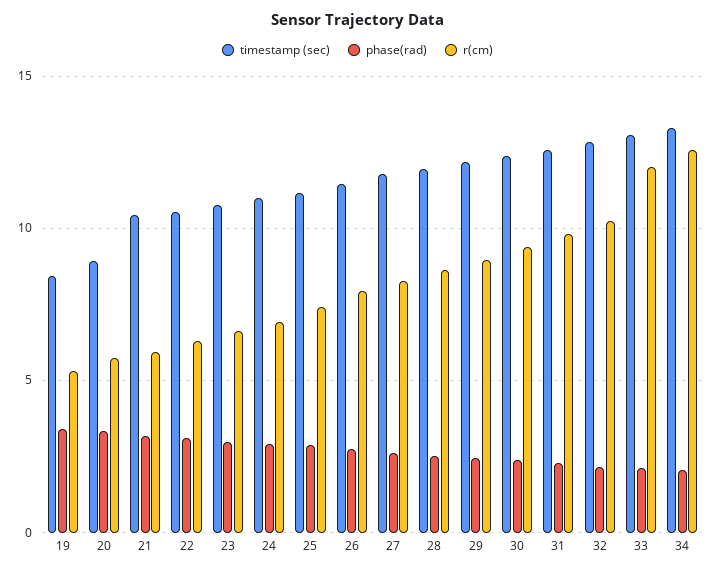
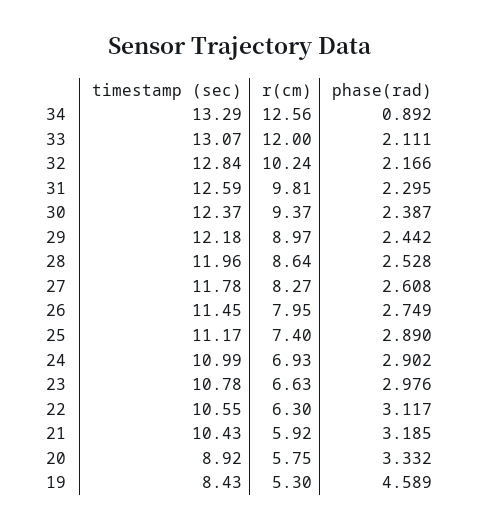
phase(rad), 19: 3.5 -> 4.589
phase(rad), 34: 2 -> 0.892

